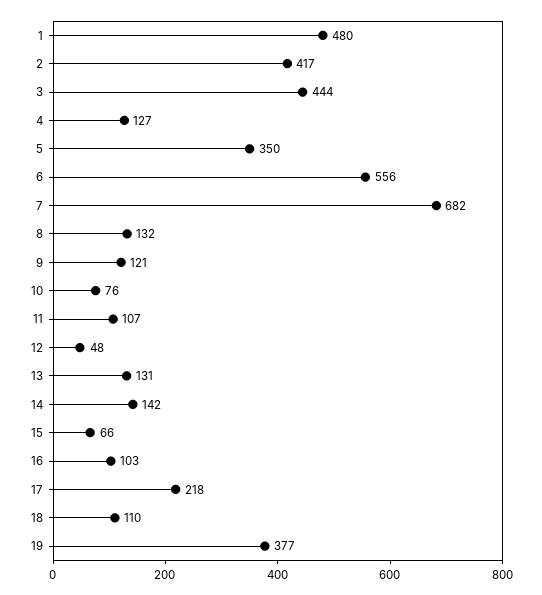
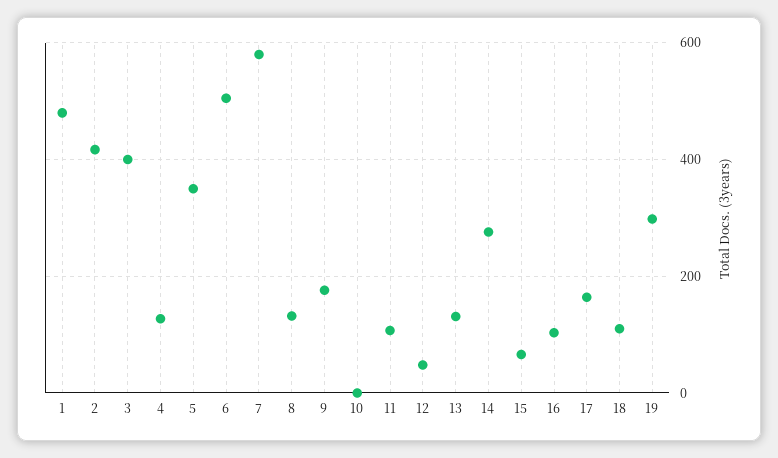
3: 444 -> 400
6: 556 -> 500
7: 682 -> 580
9: 121 -> 180
10: 76 -> 0
14: 142 -> 280
17: 218 -> 160
19: 377 -> 300

